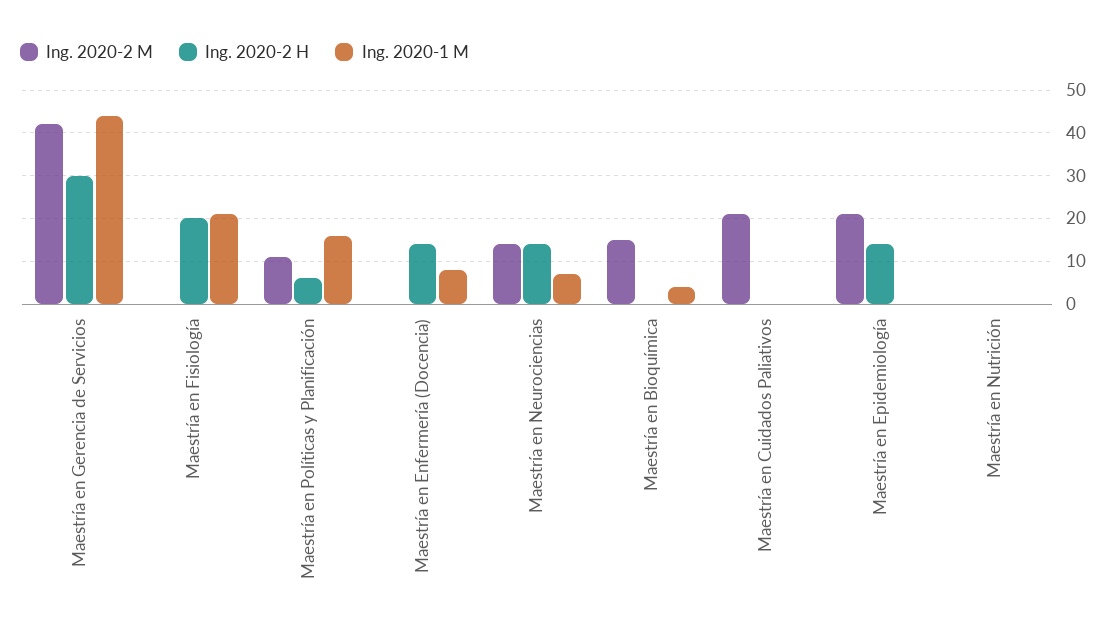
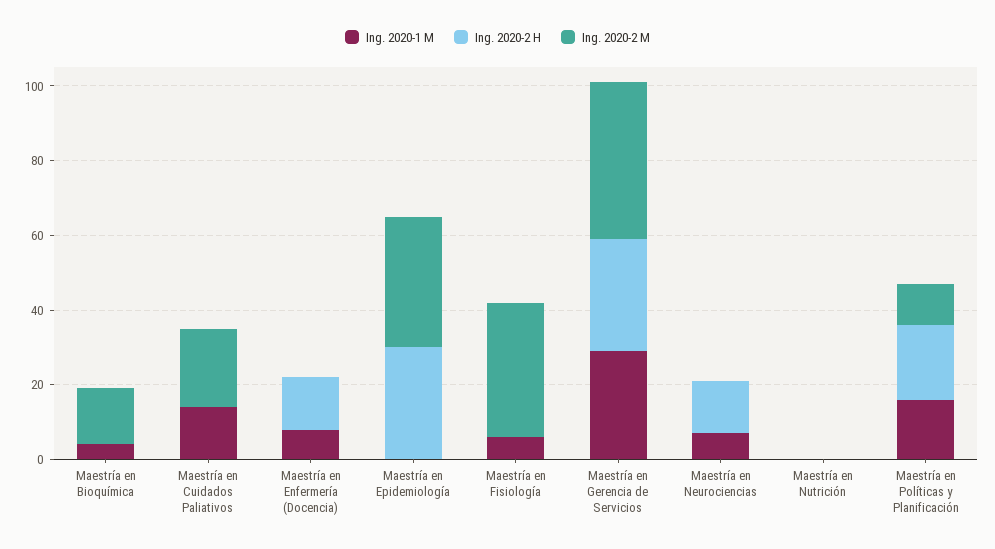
Ing. 2020-1 M, Maestría en Gerencia de Servicios: 45 -> 30
Ing. 2020-2 M, Maestría en Fisiología: 0 -> 35
Ing. 2020-2 H, Maestría en Fisiología: 20 -> 0
Ing. 2020-1 M, Maestría en Fisiología: 20 -> 5
Ing. 2020-2 H, Maestría en Políticas y Planificación: 5 -> 20
Ing. 2020-2 M, Maestría en Neurociencias: 15 -> 0
Ing. 2020-1 M, Maestría en Cuidados Paliativos: 0 -> 15
Ing. 2020-2 M, Maestría en Epidemiología: 20 -> 35
Ing. 2020-2 H, Maestría en Epidemiología: 15 -> 30

